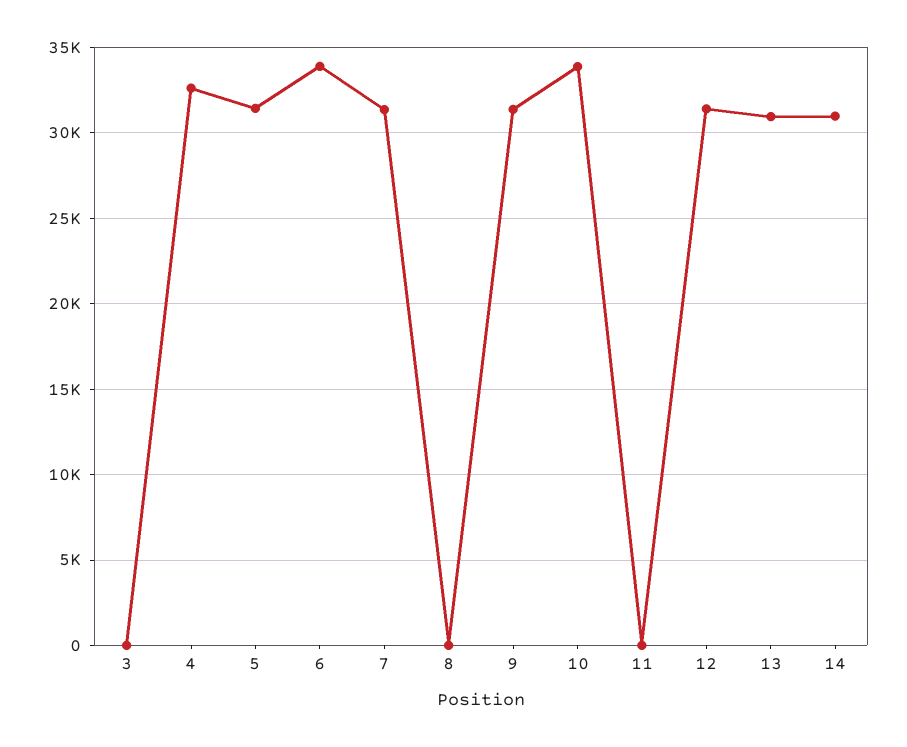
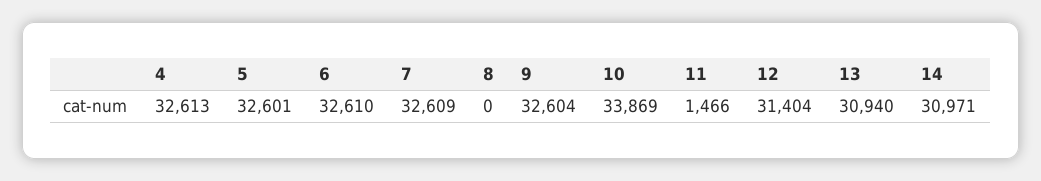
3: 0 -> none
5: 31500 -> 32601
6: 34000 -> 32610
7: 31500 -> 32609
9: 31500 -> 32604
11: 0 -> 1466

